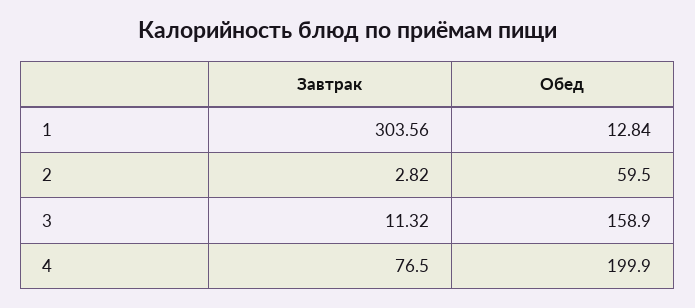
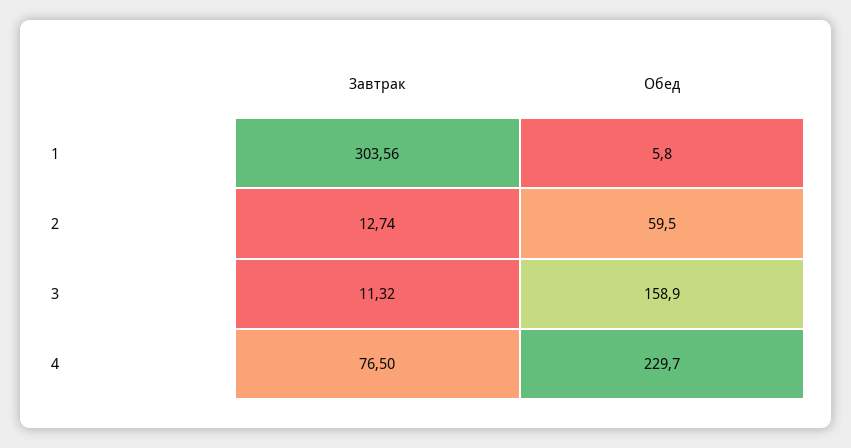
Обед, 1: 12.84 -> 5.8
Завтрак, 2: 2.82 -> 12.74
Обед, 4: 199.9 -> 229.7

